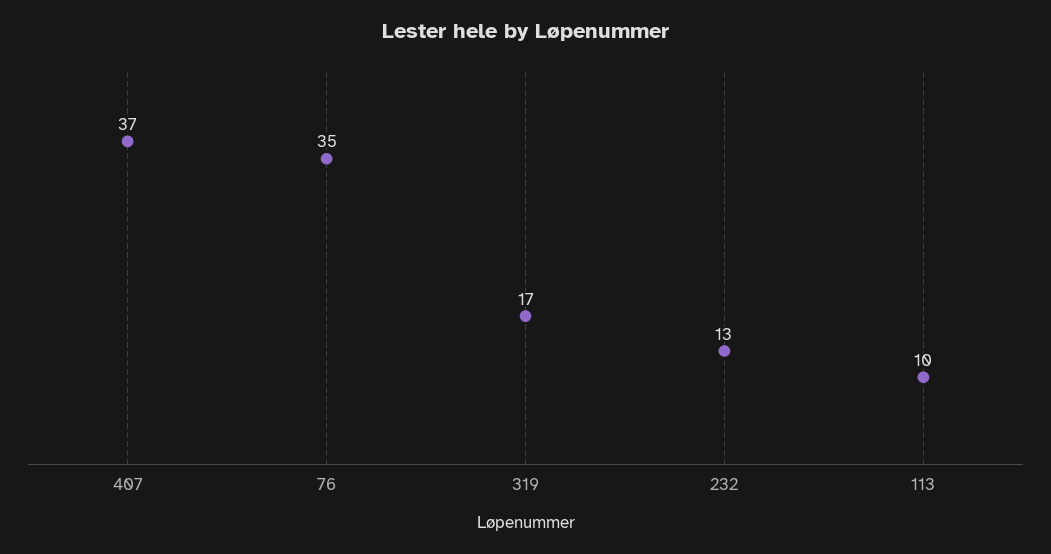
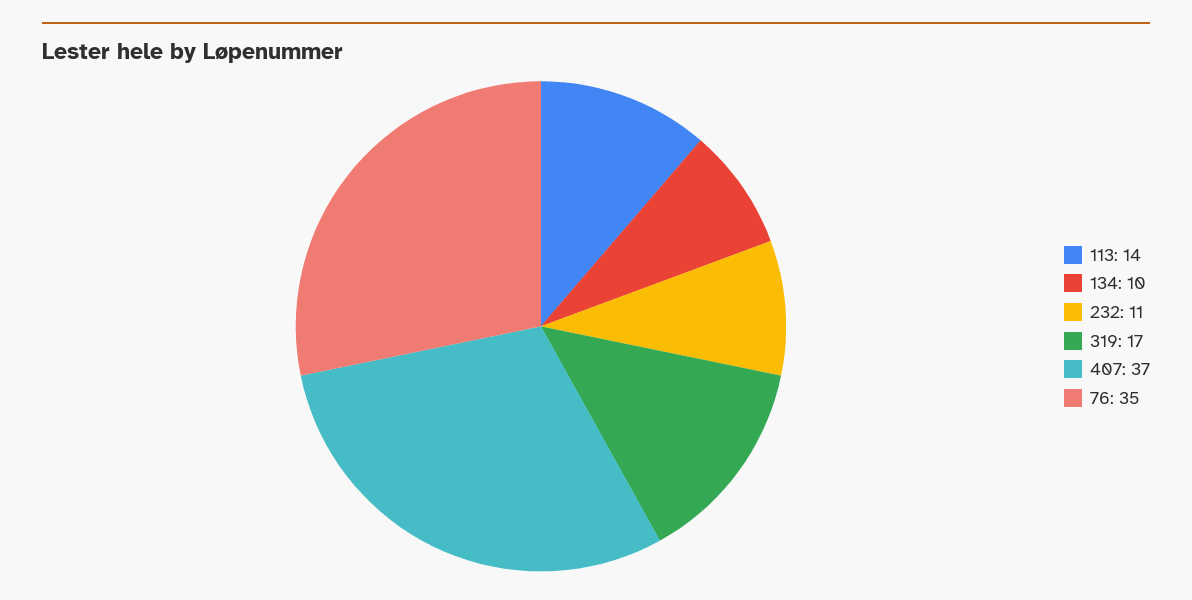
232: 13 -> 11
113: 10 -> 14
134: none -> 10

